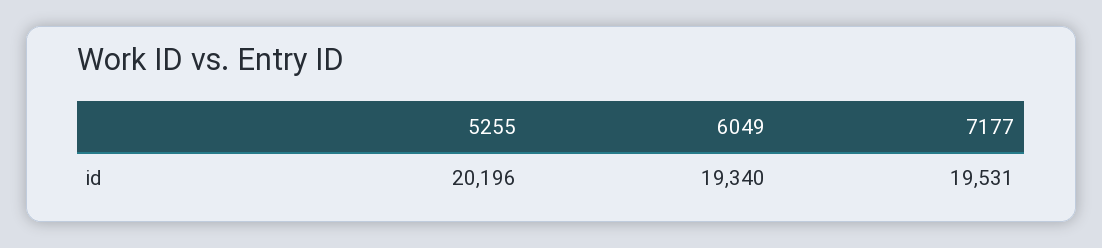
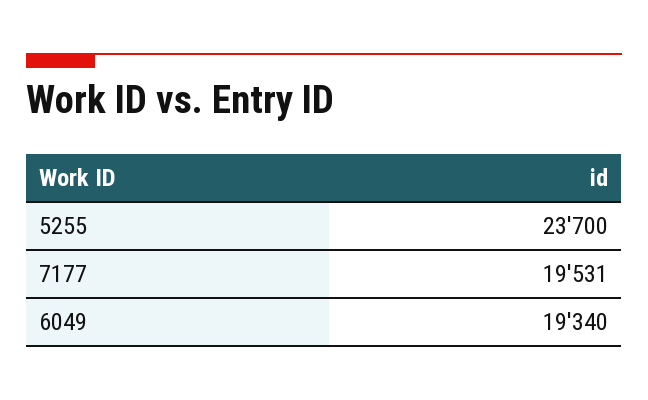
5255: 20196 -> 23700

